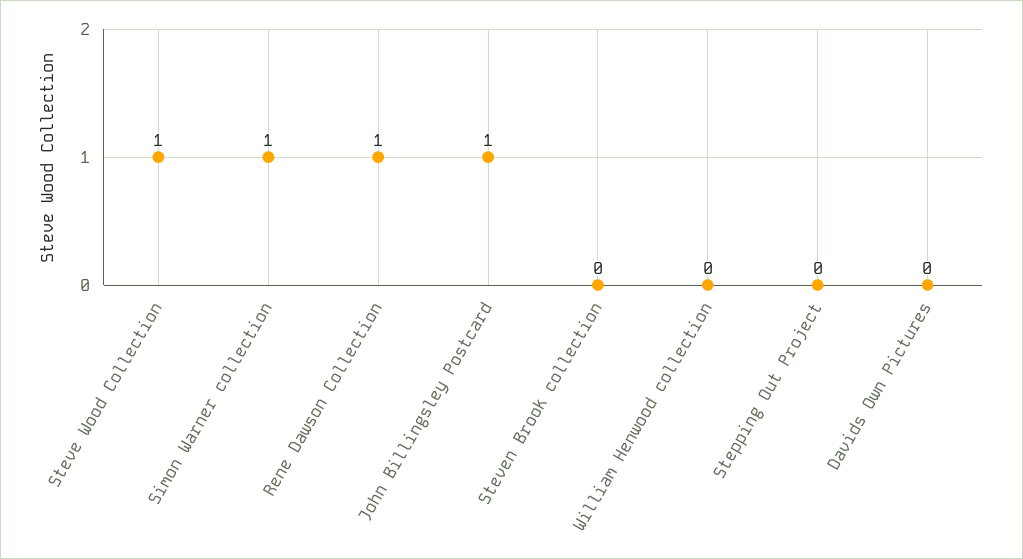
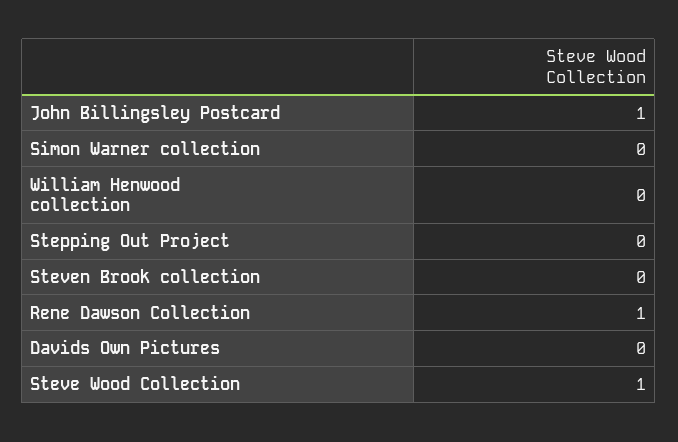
Simon Warner collection: 1 -> 0

